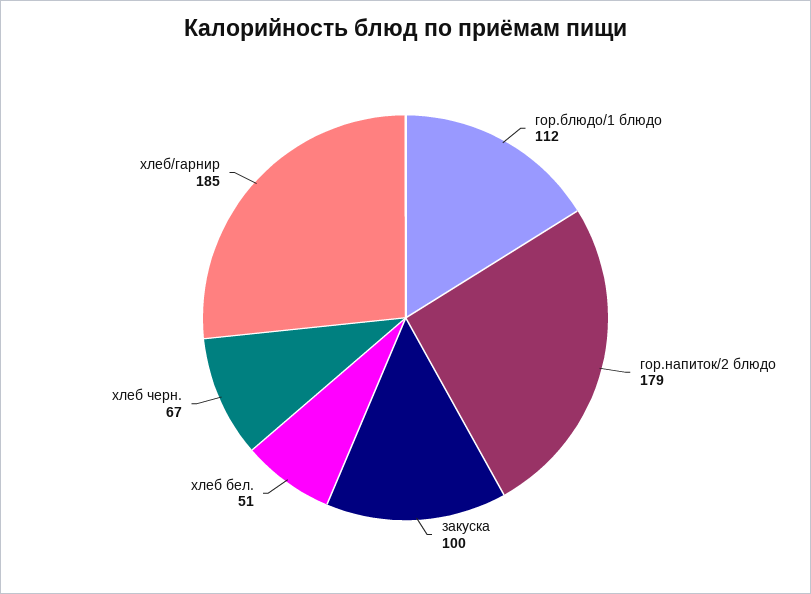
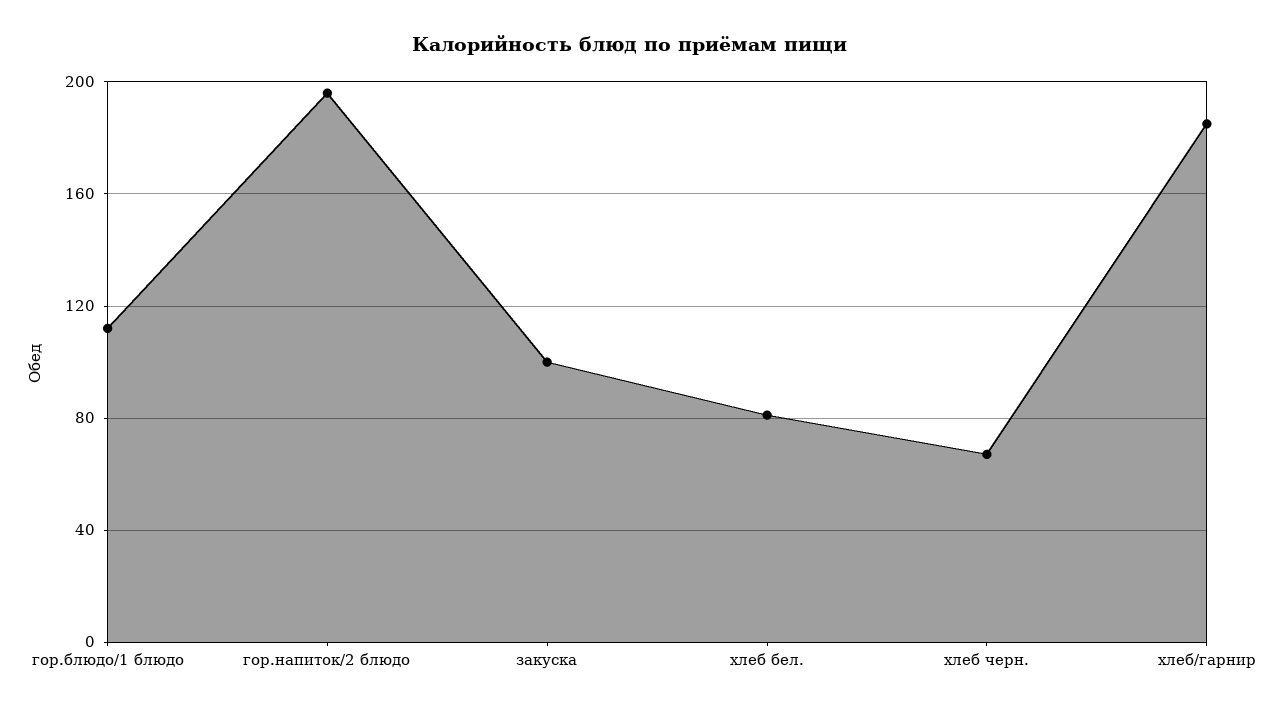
гор.напиток/2 блюдо: 179 -> 195
хлеб бел.: 51 -> 80

